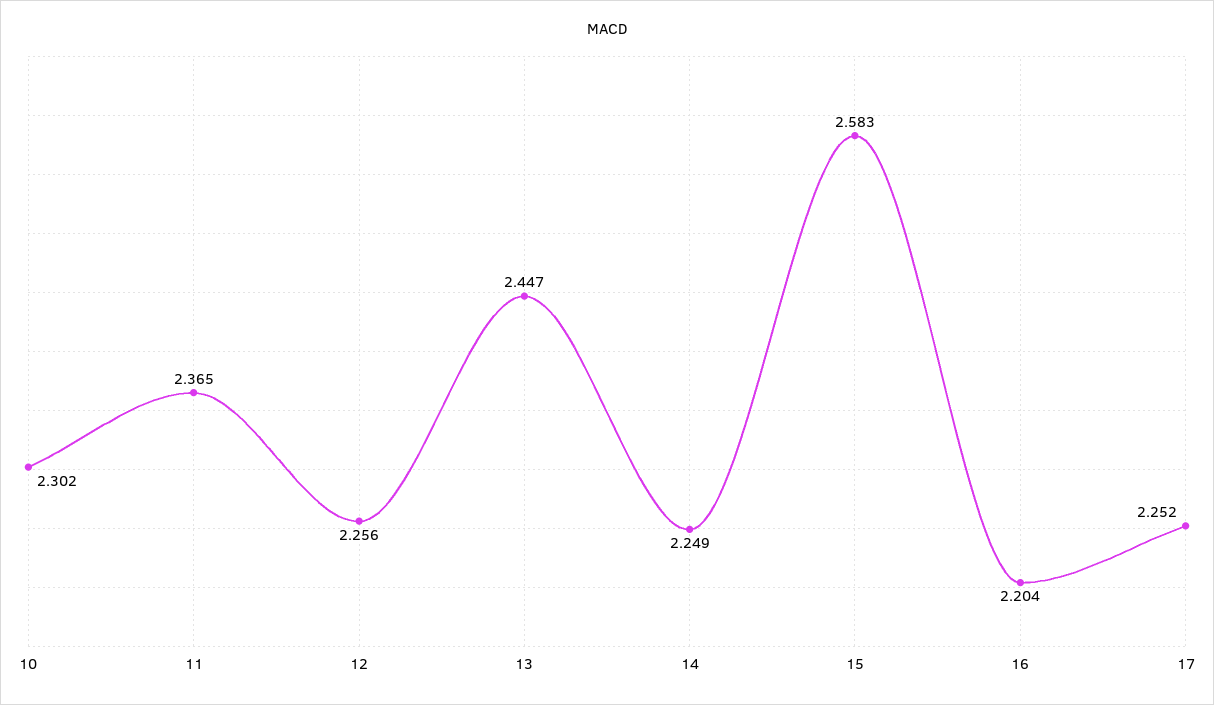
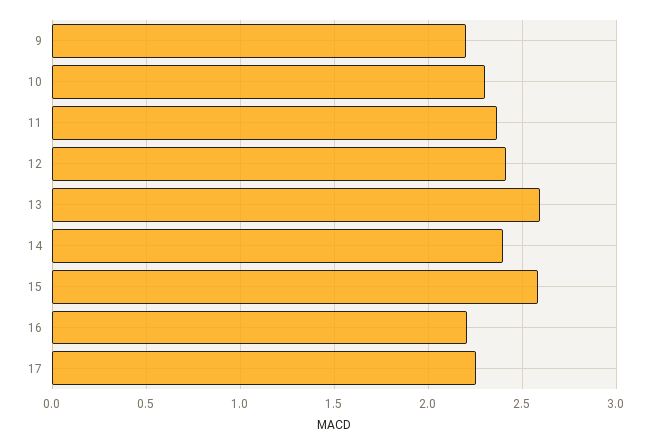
12: 2.256 -> 2.4
13: 2.447 -> 2.6
14: 2.249 -> 2.4
9: none -> 2.2

